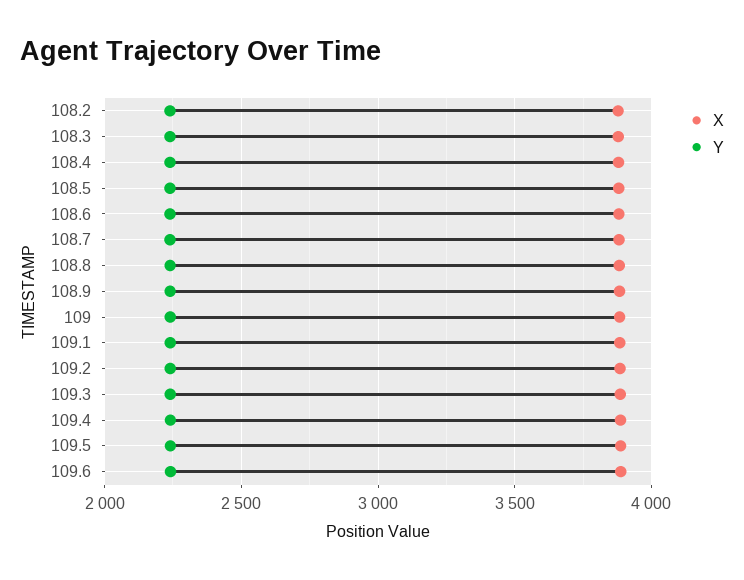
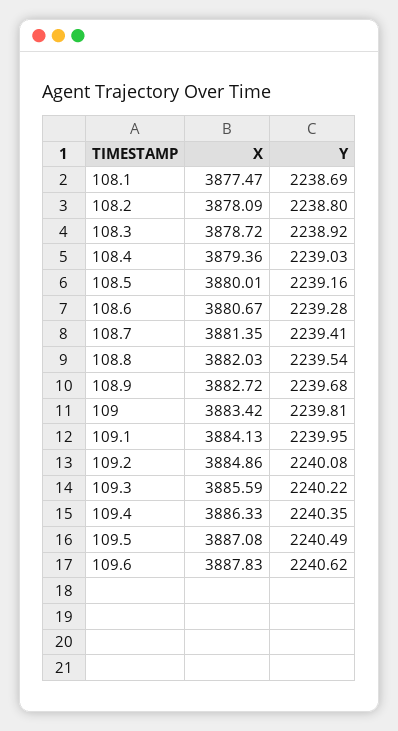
X, 108.1: none -> 3877.47
Y, 108.1: none -> 2238.69

